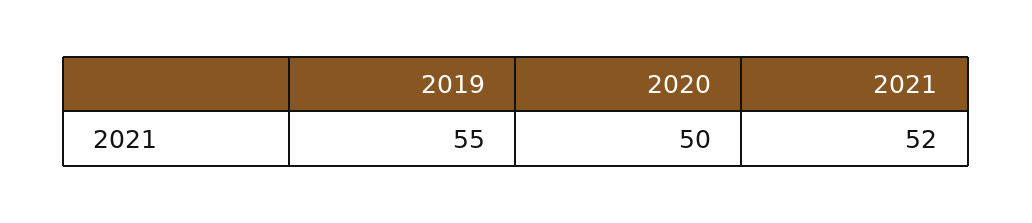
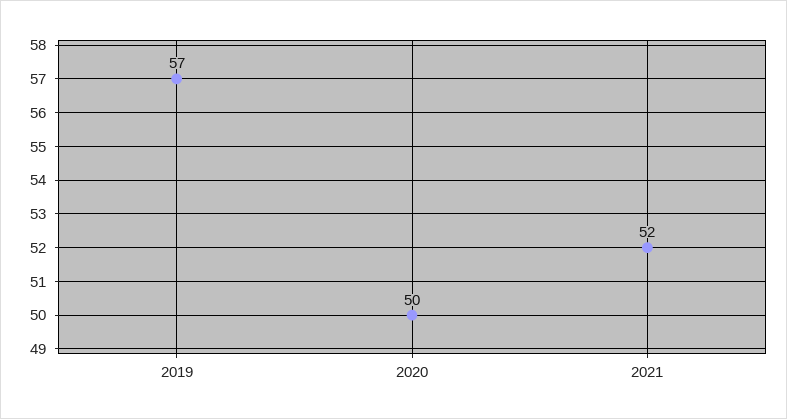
2019: 55 -> 57

